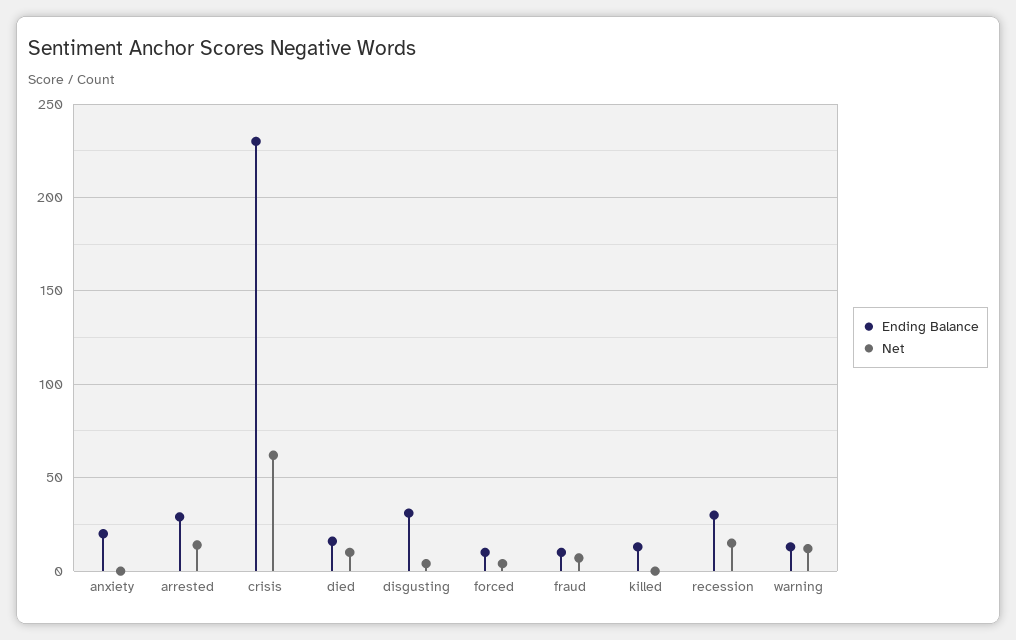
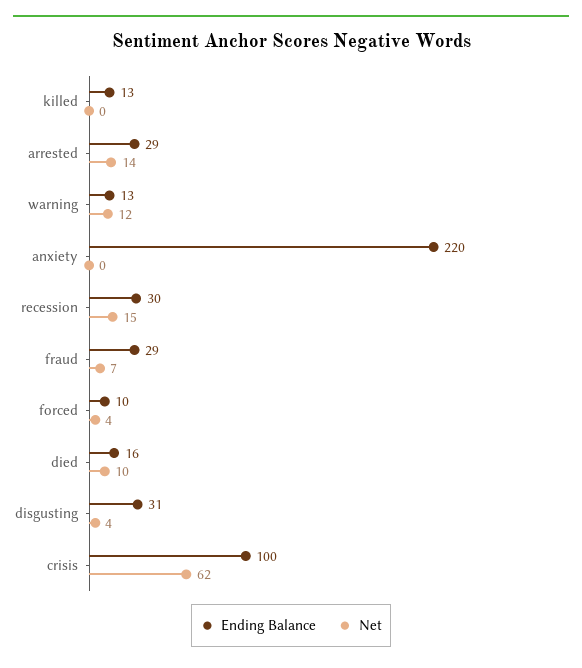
Ending Balance, anxiety: 20 -> 220
Ending Balance, crisis: 230 -> 100
Ending Balance, fraud: 10 -> 29

